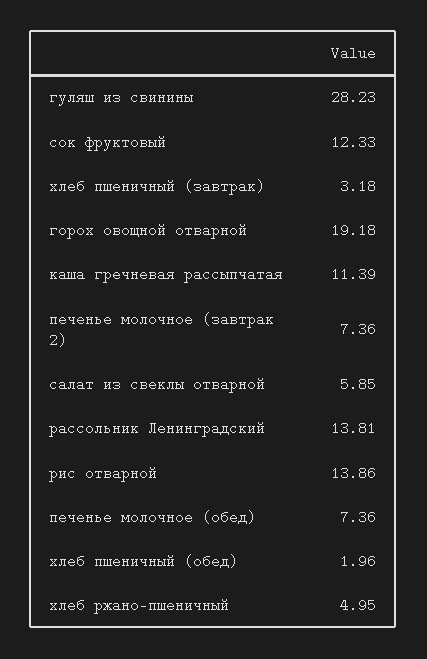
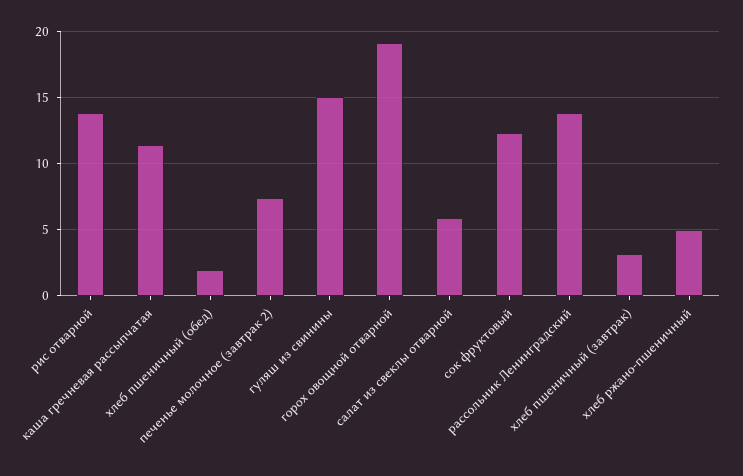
гуляш из свинины: 28.23 -> 15
печенье молочное (обед): 7.36 -> none

